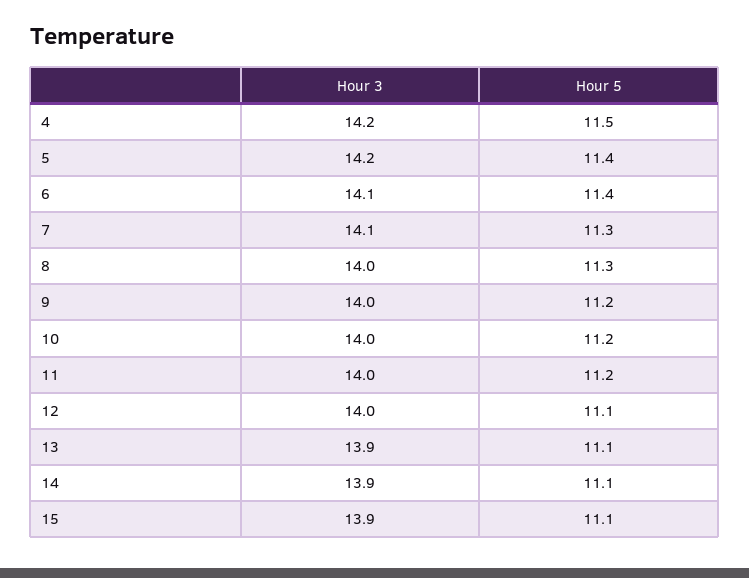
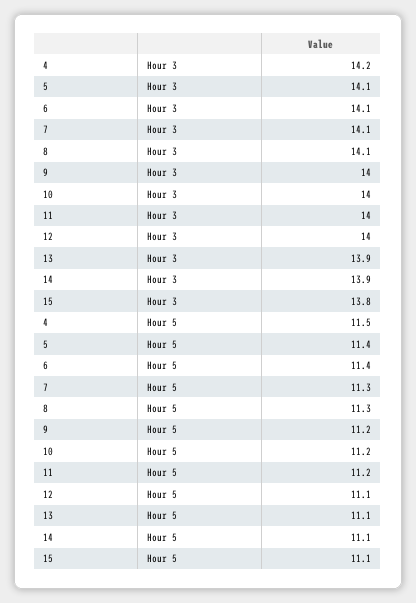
Hour 3, 5: 14.2 -> 14.1
Hour 3, 8: 14 -> 14.1
Hour 3, 15: 13.9 -> 13.8

